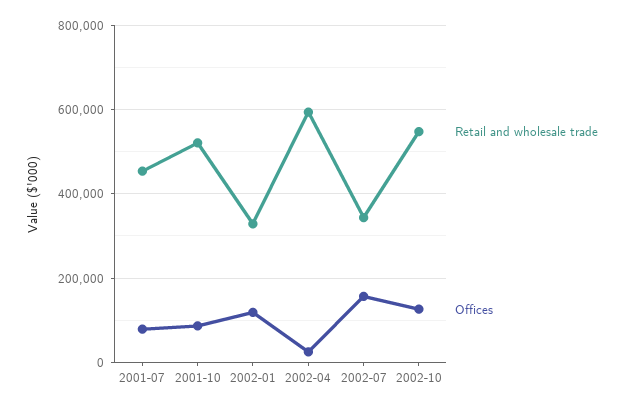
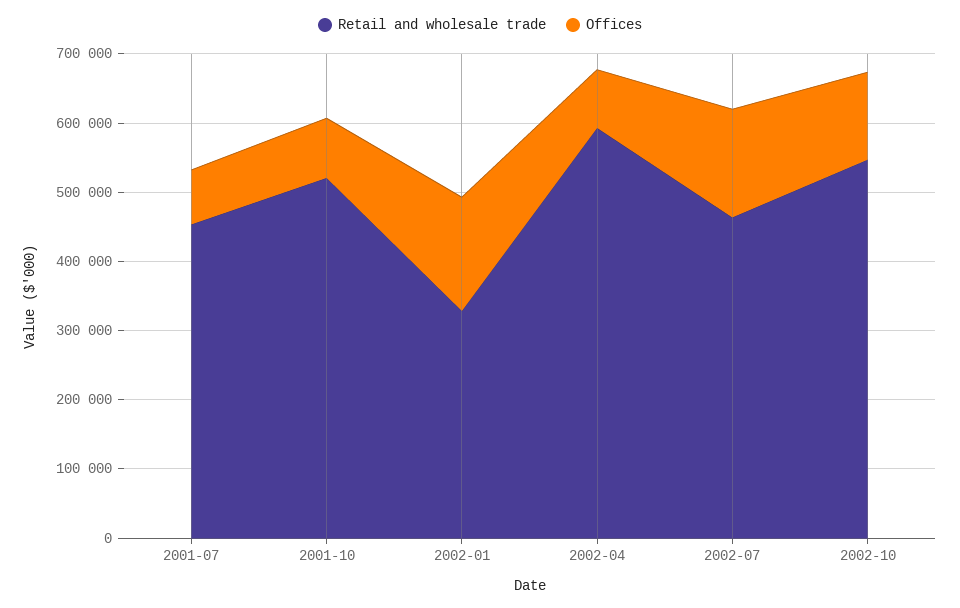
Offices, 2002-01: 120000 -> 160000
Offices, 2002-04: 20000 -> 80000
Retail and wholesale trade, 2002-07: 340000 -> 460000

